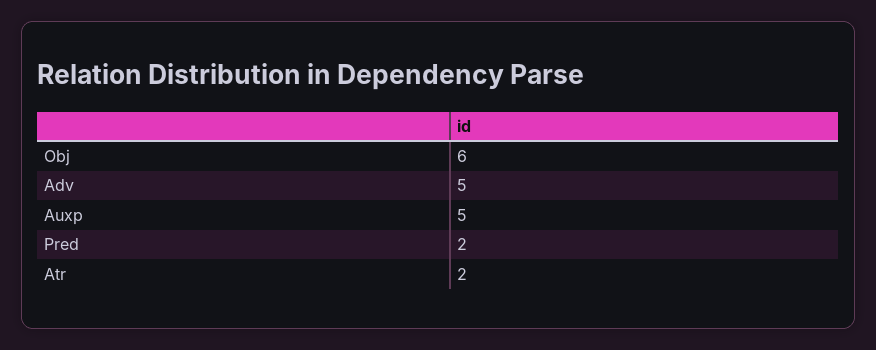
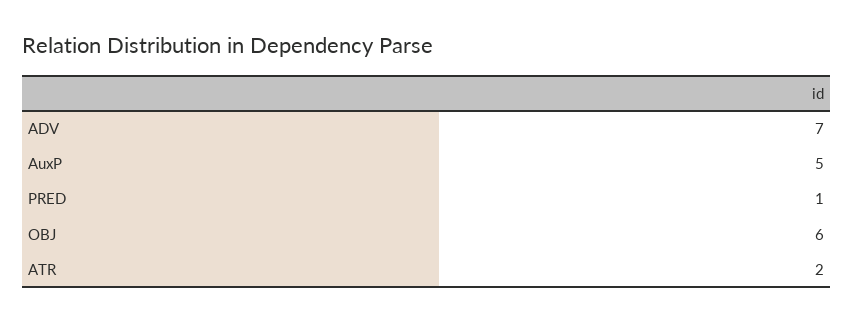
Adv: 5 -> 7
Pred: 2 -> 1

